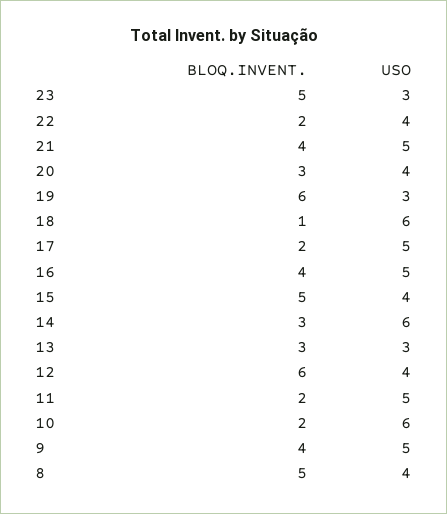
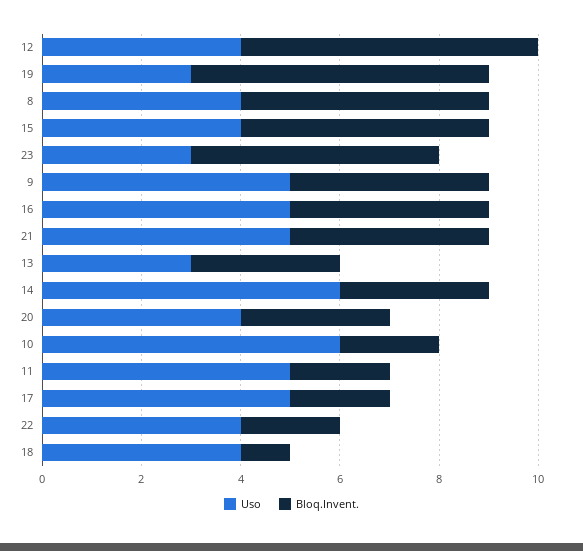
USO, 18: 6 -> 4

